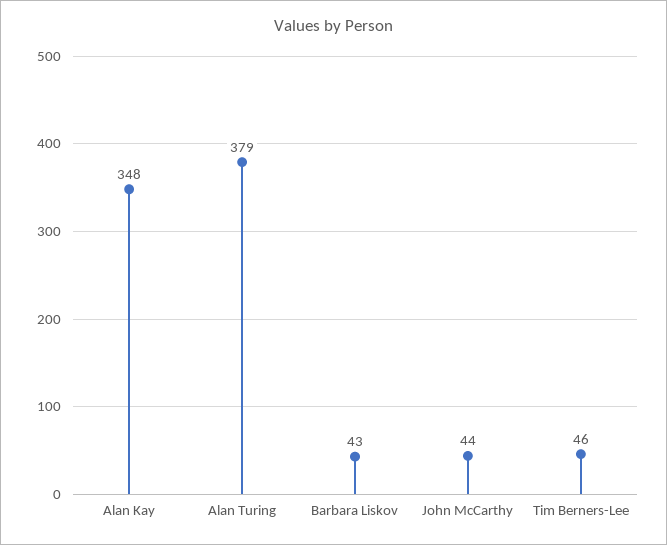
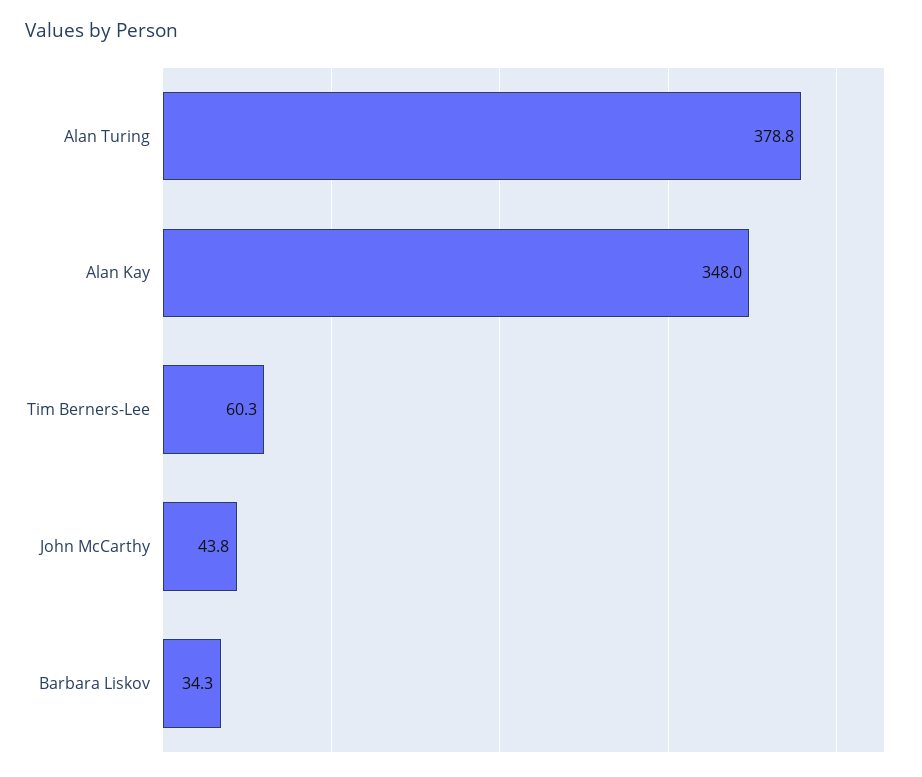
Barbara Liskov: 43 -> 34.3
Tim Berners-Lee: 46 -> 60.3

